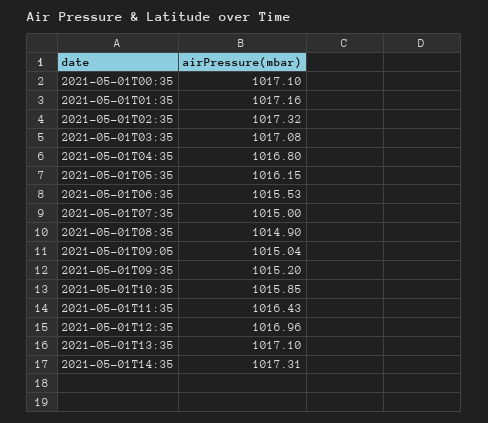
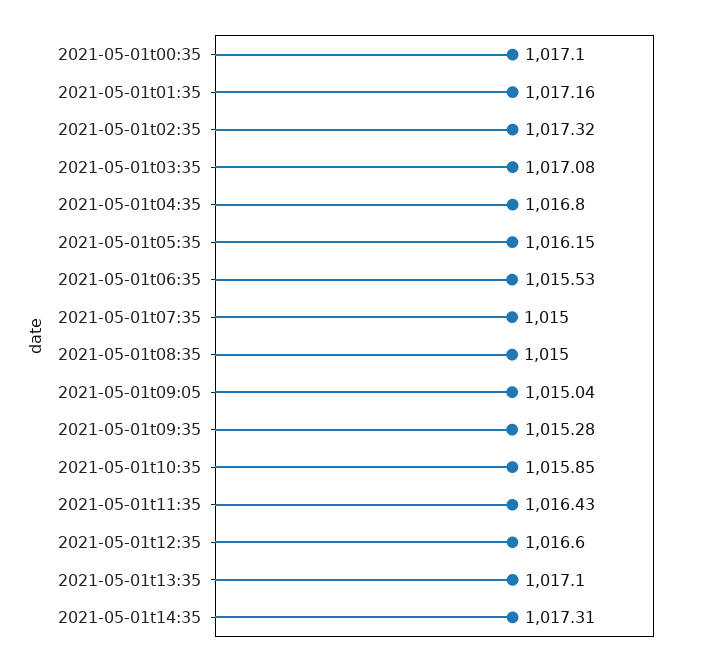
2021-05-01T08:35: 1014.9 -> 1015
2021-05-01T09:35: 1015.2 -> 1015.28
2021-05-01T12:35: 1016.96 -> 1016.6

